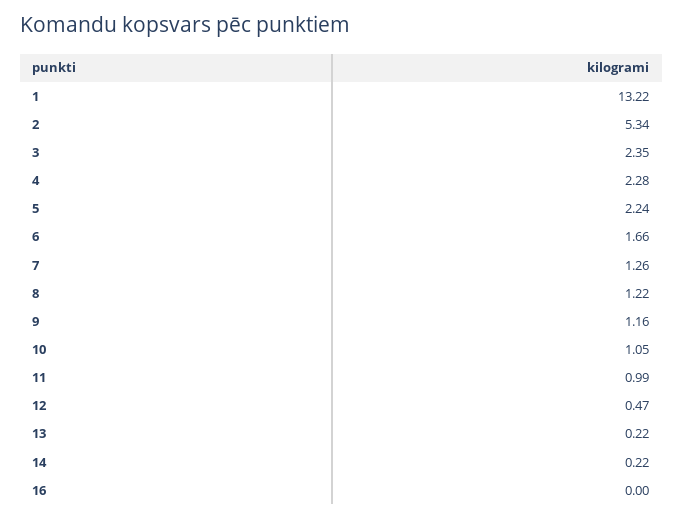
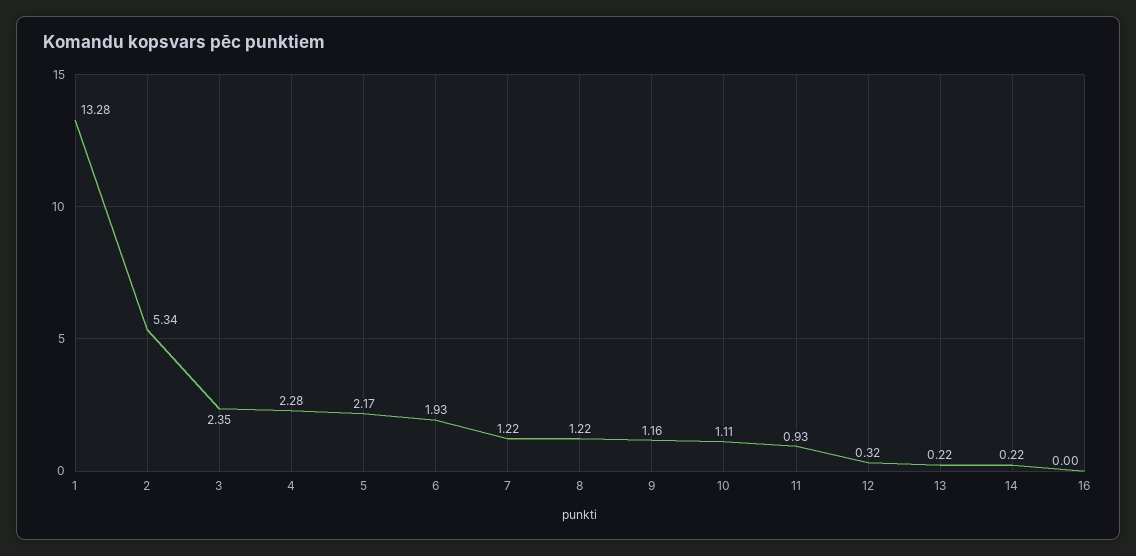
1: 13.22 -> 13.28
5: 2.24 -> 2.17
6: 1.66 -> 1.93
7: 1.26 -> 1.22
10: 1.05 -> 1.11
11: 0.99 -> 0.93
12: 0.47 -> 0.32

